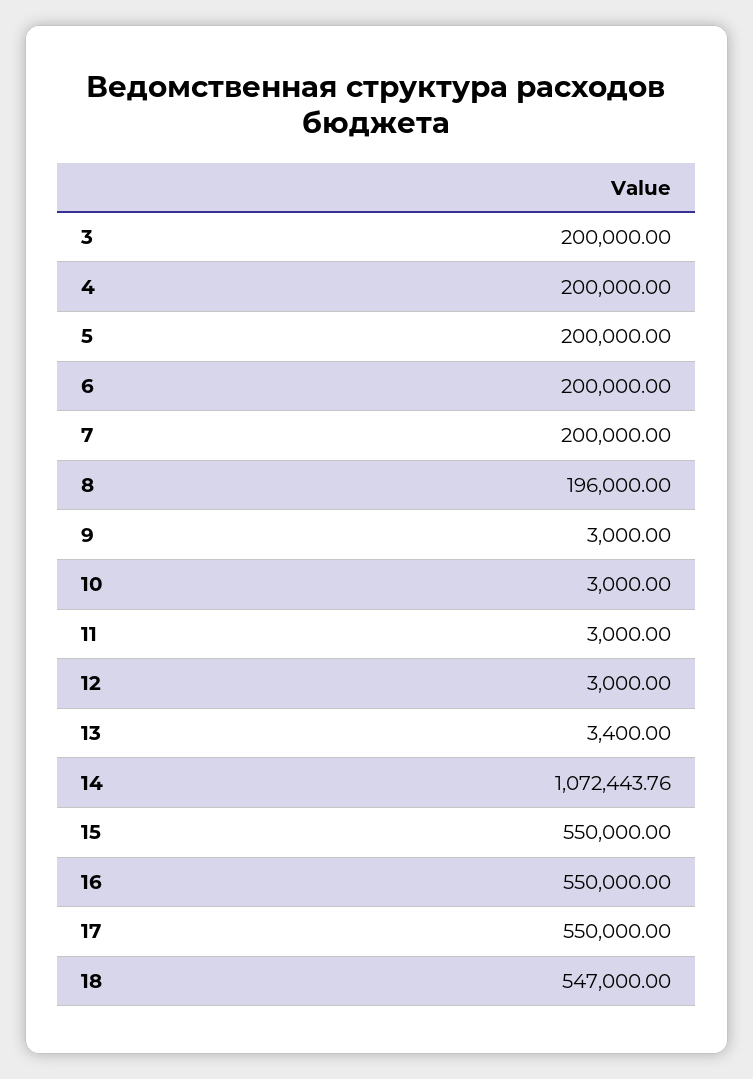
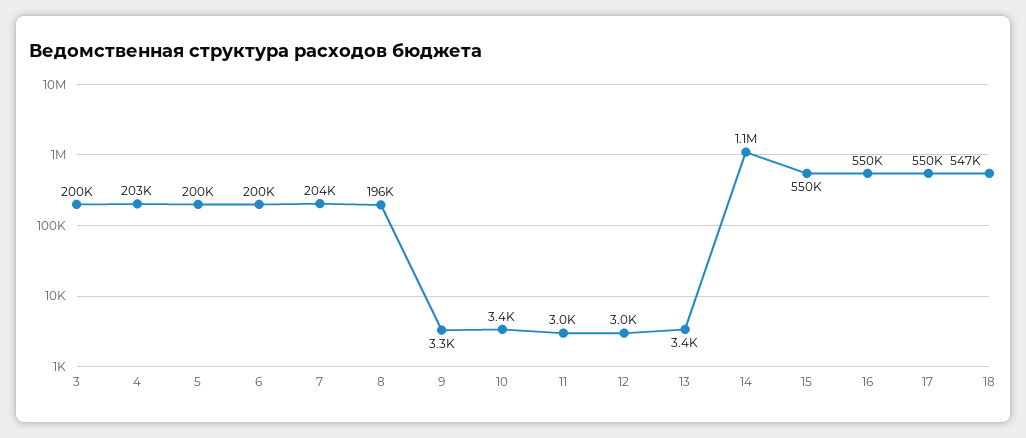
4: 200000 -> 203000
7: 200000 -> 204000
9: 3000 -> 3300
10: 3000 -> 3400

